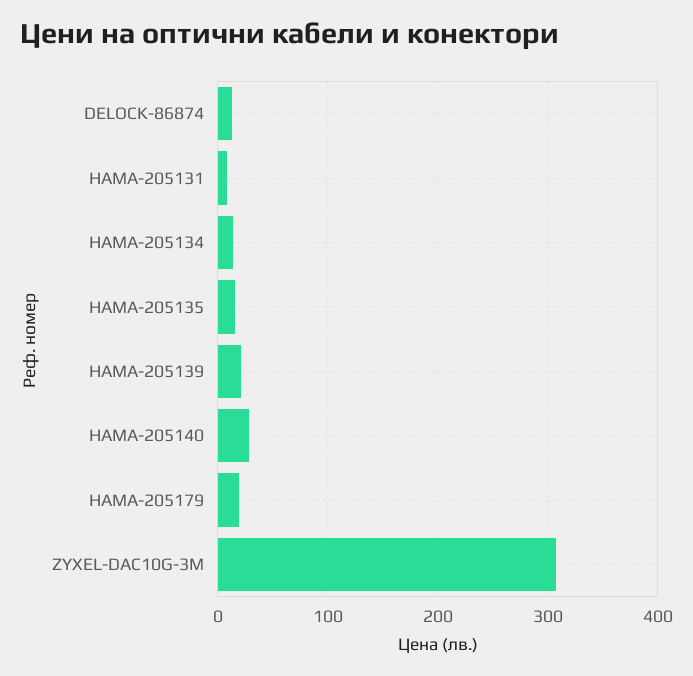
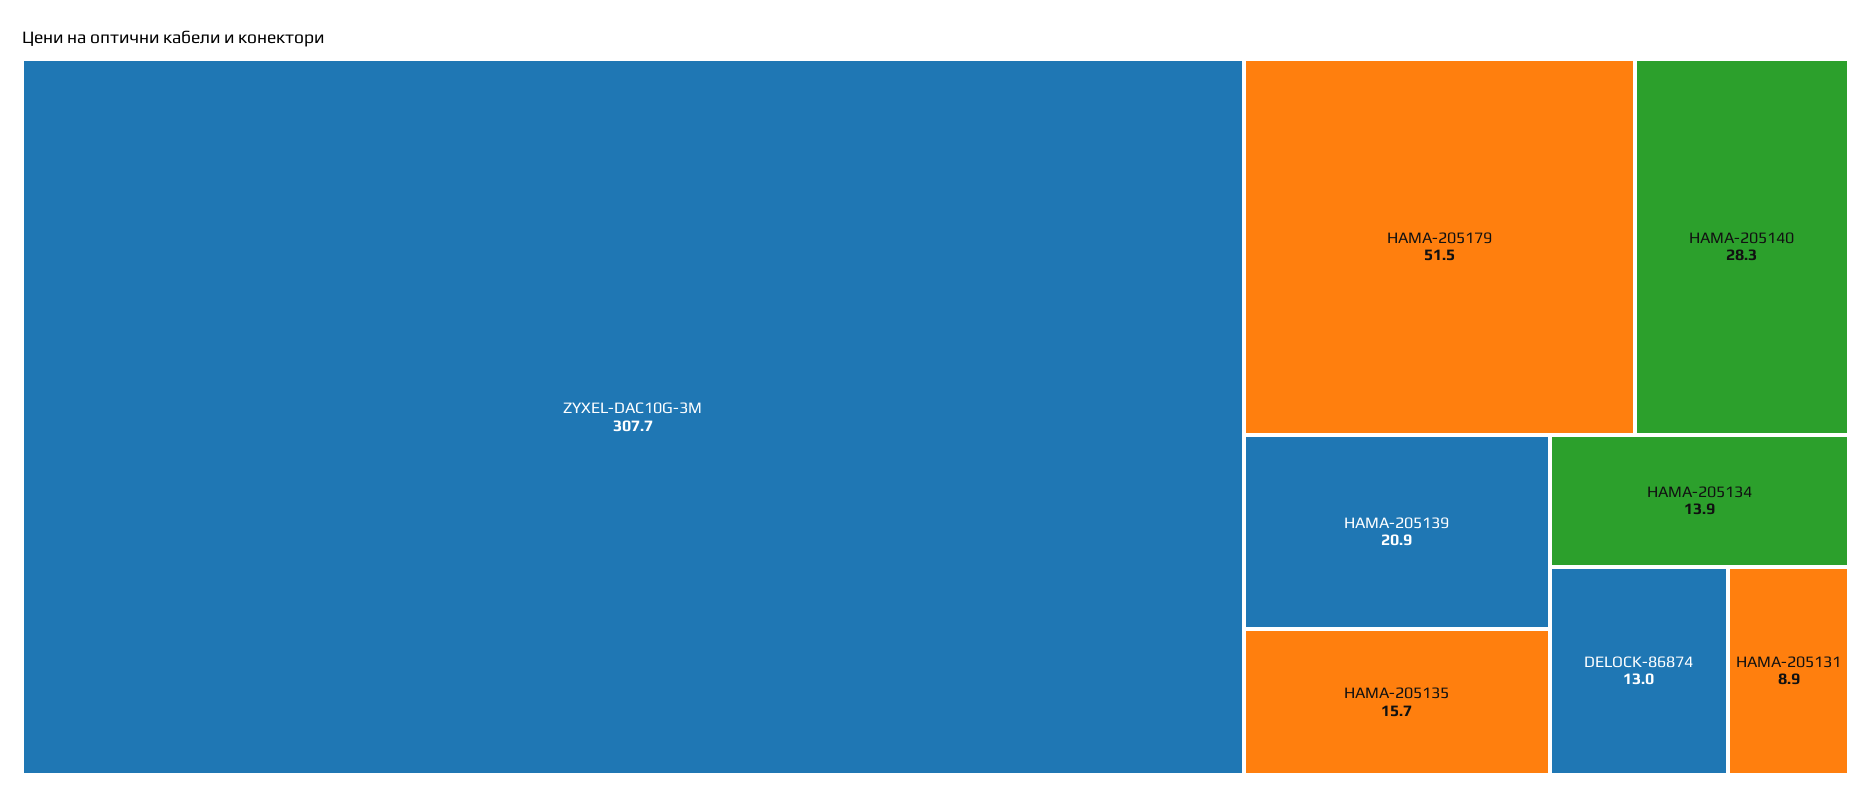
HAMA-205179: 20 -> 51.5

